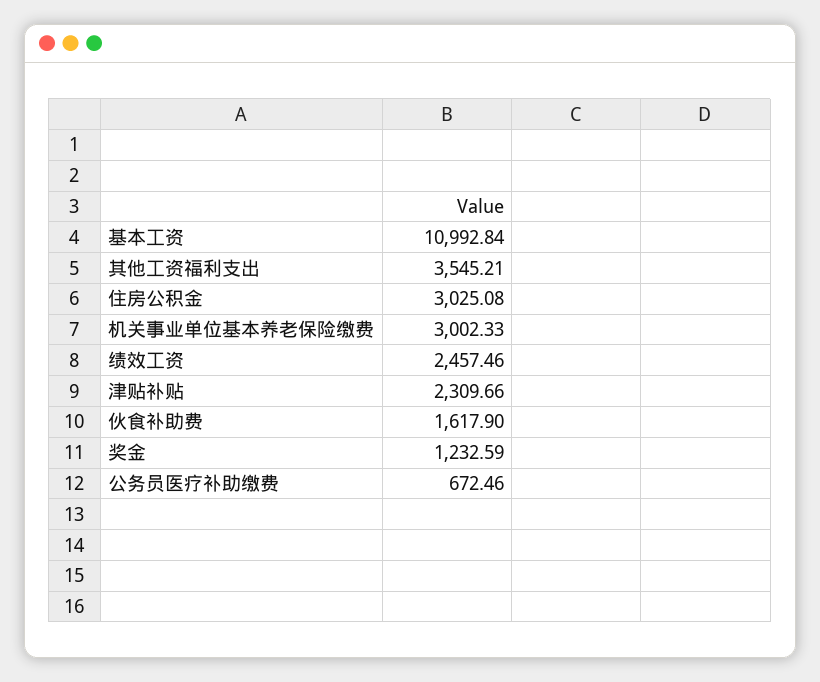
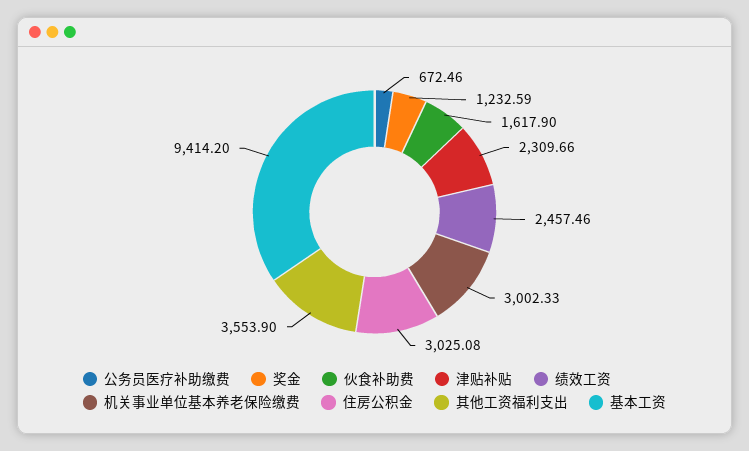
基本工资: 10992.84 -> 9414.2
其他工资福利支出: 3545.21 -> 3553.9

